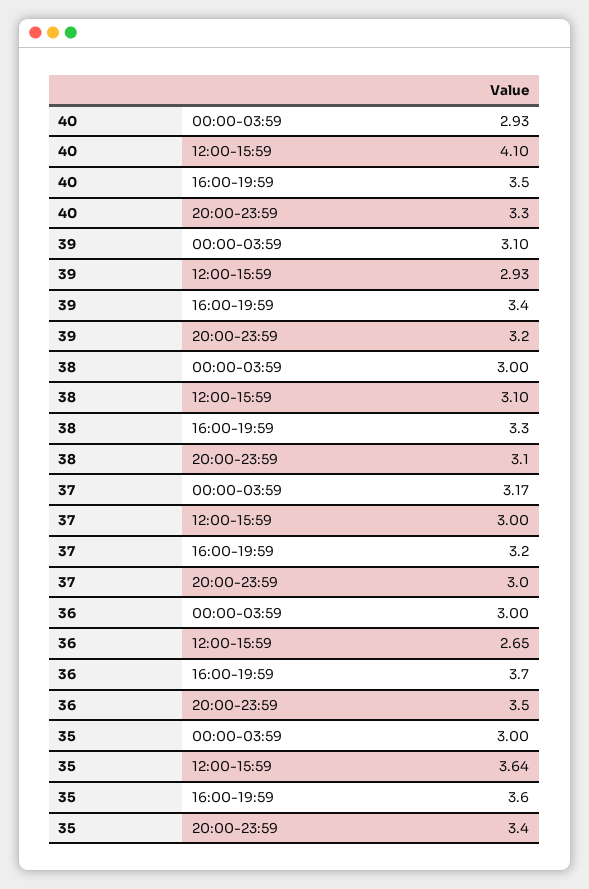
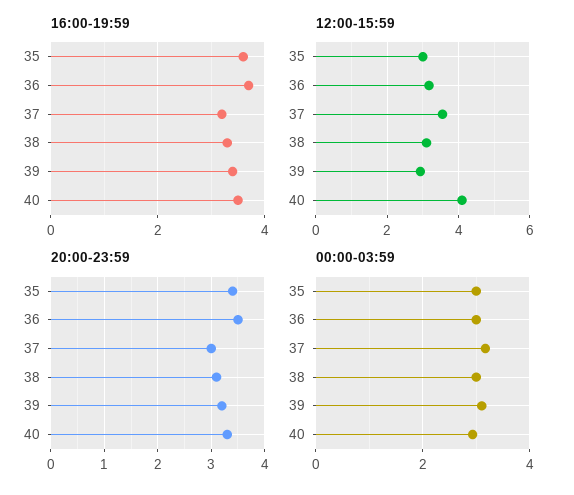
12:00-15:59, 37: 3 -> 3.6
12:00-15:59, 36: 2.65 -> 3.2
12:00-15:59, 35: 3.64 -> 3

